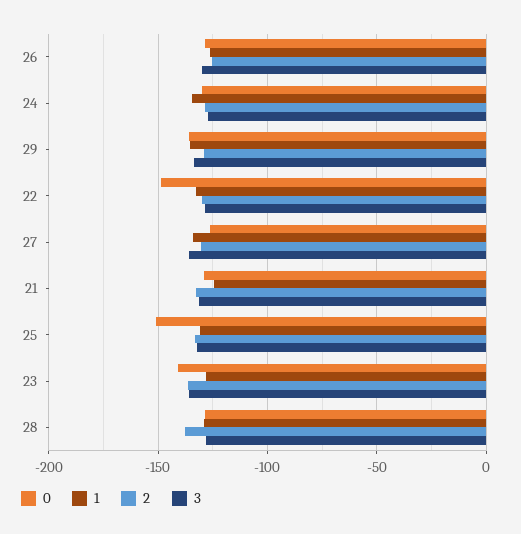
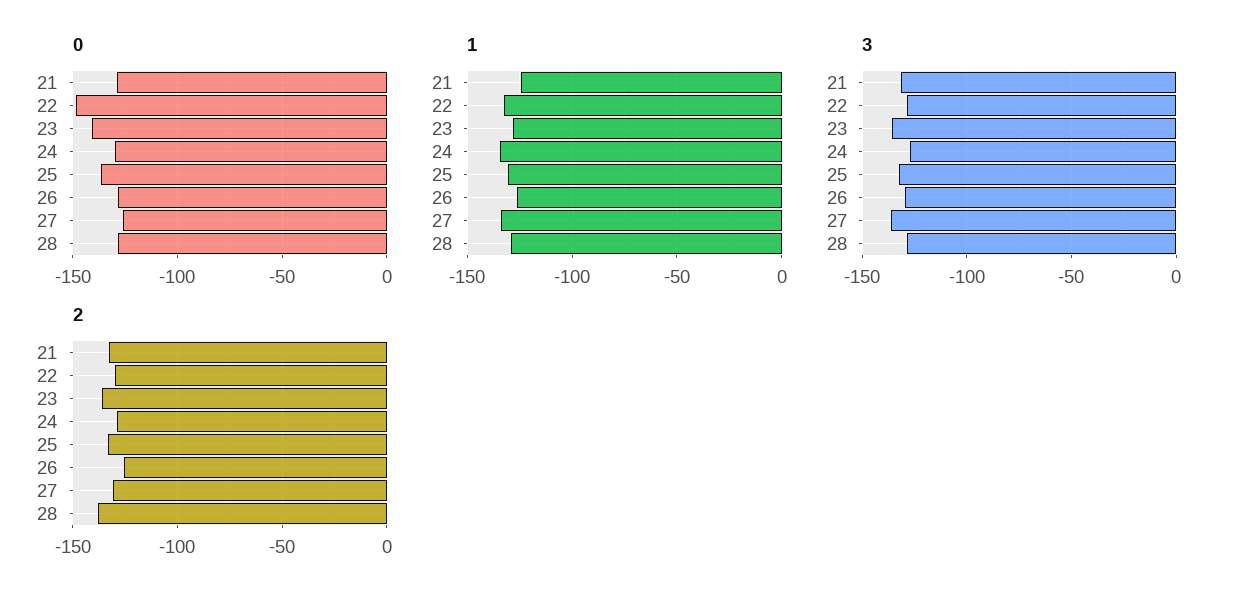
0, 29: -135 -> none
1, 29: -135 -> none
2, 29: -130 -> none
3, 29: -135 -> none
0, 25: -150 -> -135

